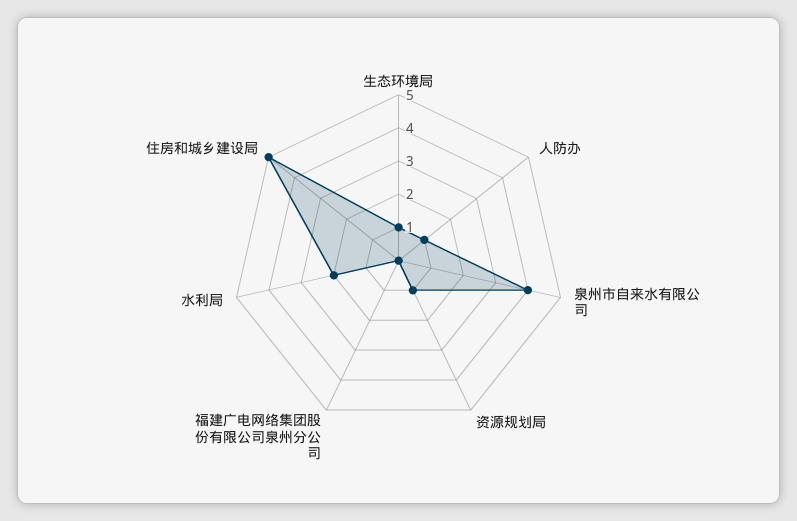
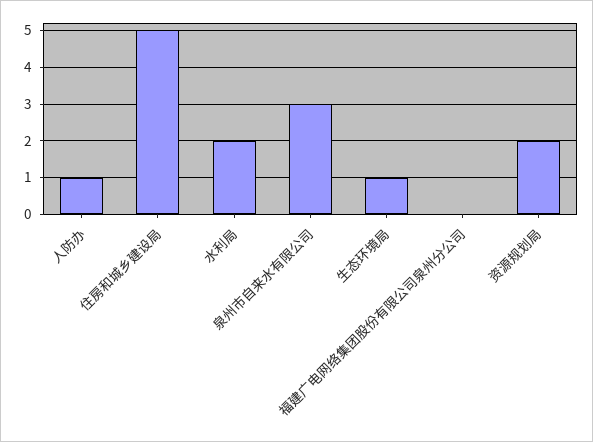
泉州市自来水有限公司: 4 -> 3
资源规划局: 1 -> 2

